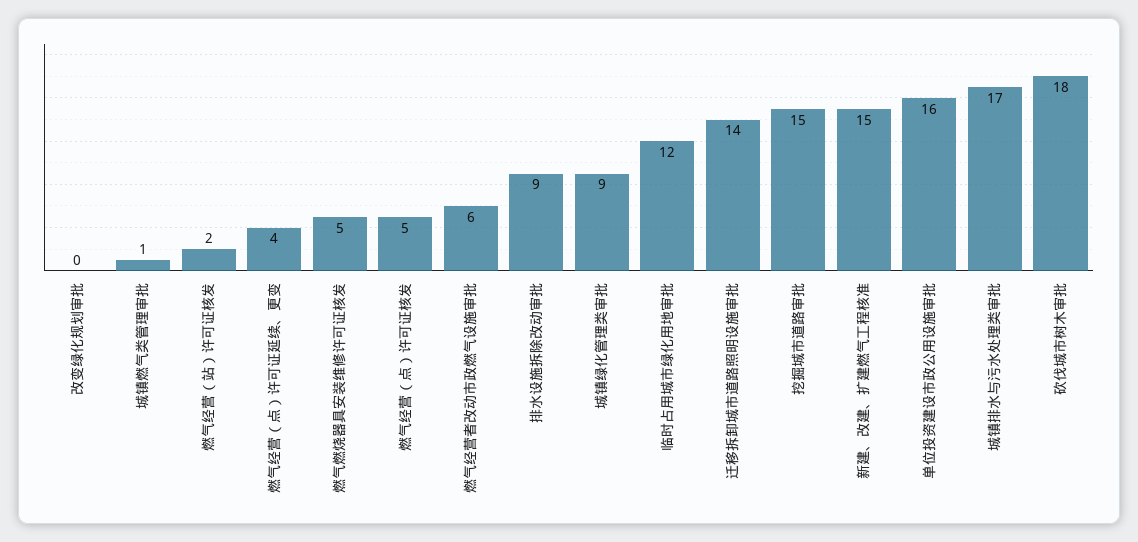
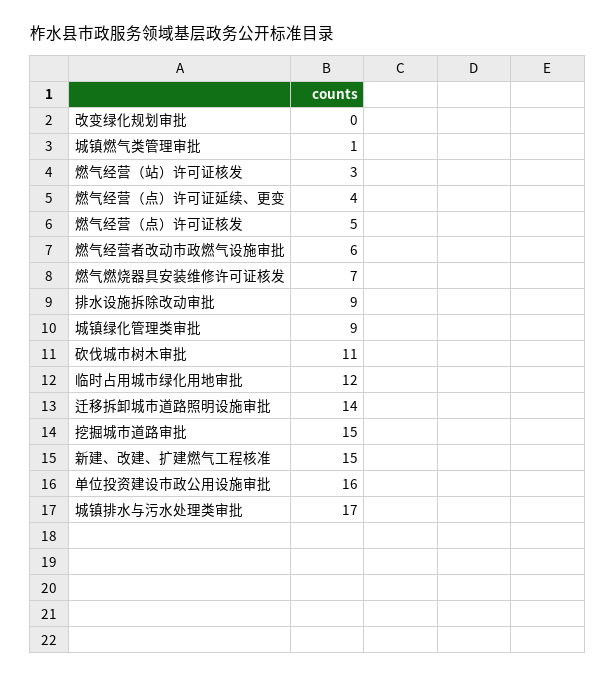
燃气经营（站）许可证核发: 2 -> 3
燃气燃烧器具安装维修许可证核发: 5 -> 7
砍伐城市树木审批: 18 -> 11

